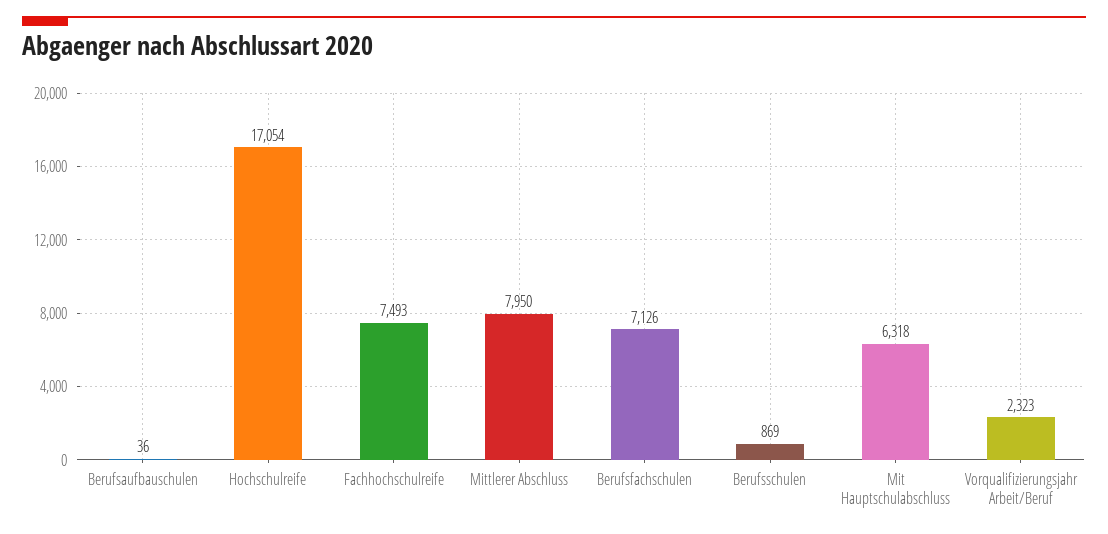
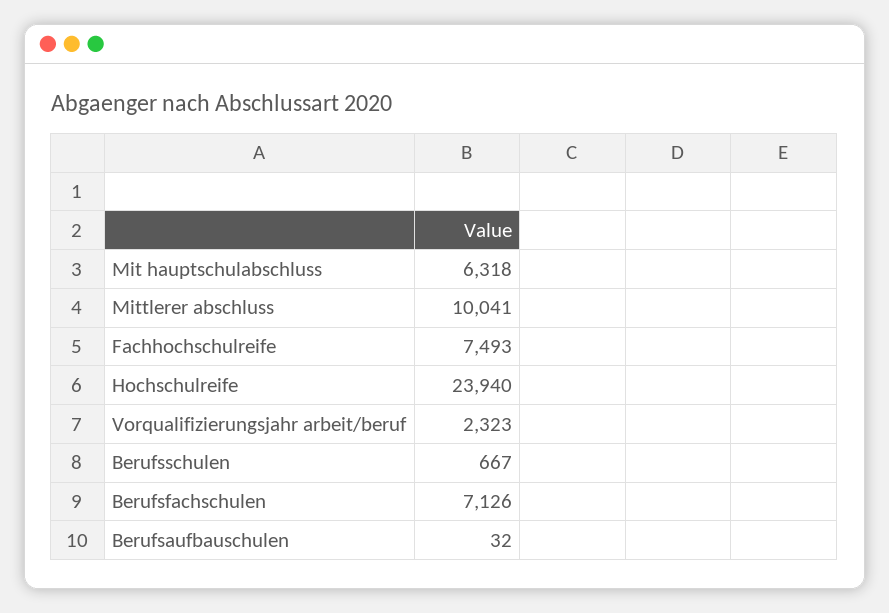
Berufsaufbauschulen: 36 -> 32
Hochschulreife: 17054 -> 23940
Mittlerer Abschluss: 7950 -> 10041
Berufsschulen: 869 -> 667

